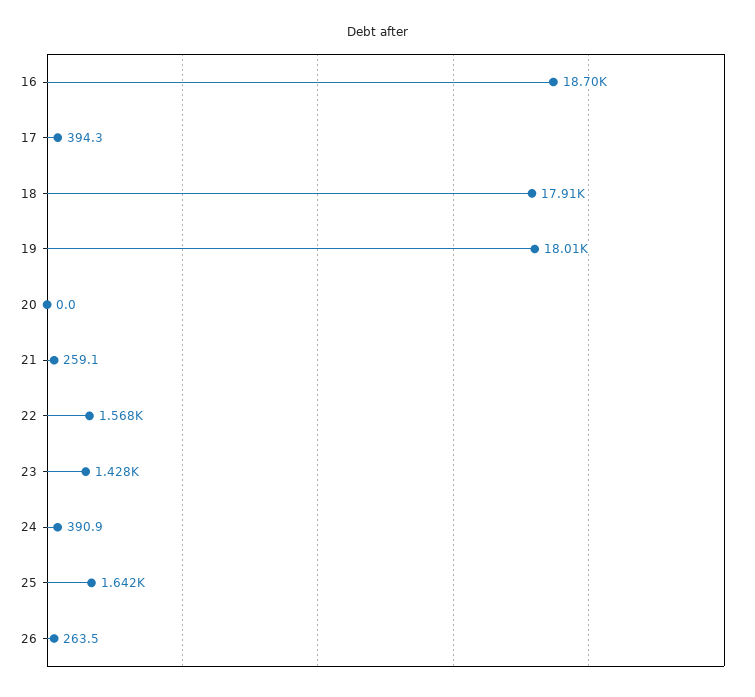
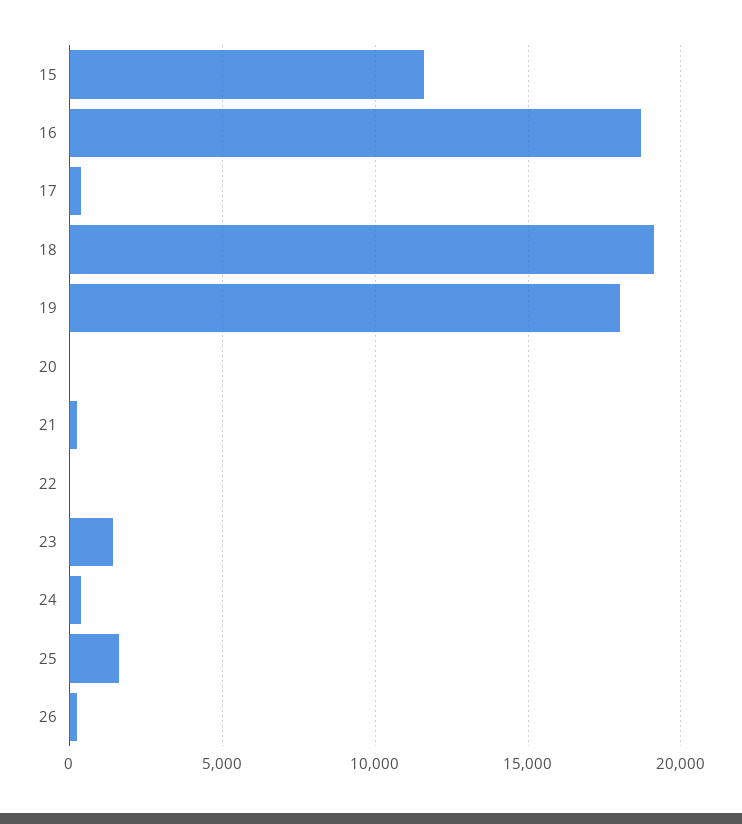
18: 17910 -> 19000
22: 1568 -> 0
15: none -> 11500

